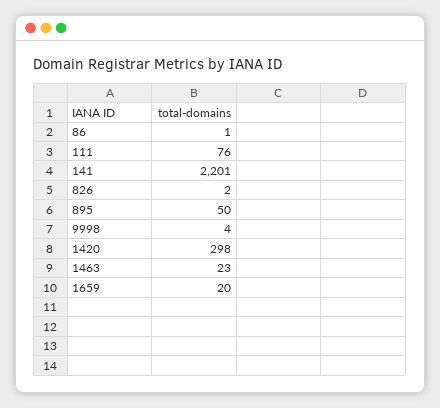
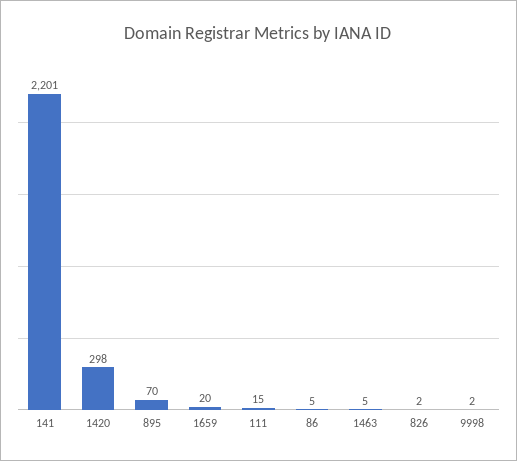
86: 1 -> 5
111: 76 -> 15
895: 50 -> 70
9998: 4 -> 2
1463: 23 -> 5

